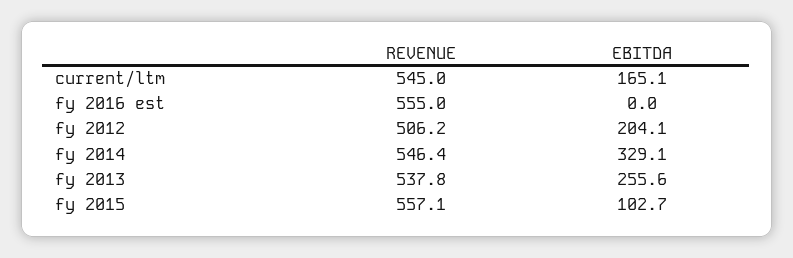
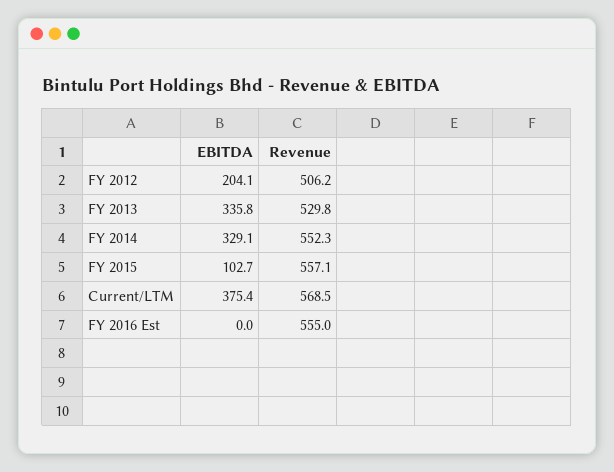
REVENUE, current/ltm: 545 -> 568.5
EBITDA, current/ltm: 165.1 -> 375.4
REVENUE, fy 2014: 546.4 -> 552.3
REVENUE, fy 2013: 537.8 -> 529.8
EBITDA, fy 2013: 255.6 -> 335.8

